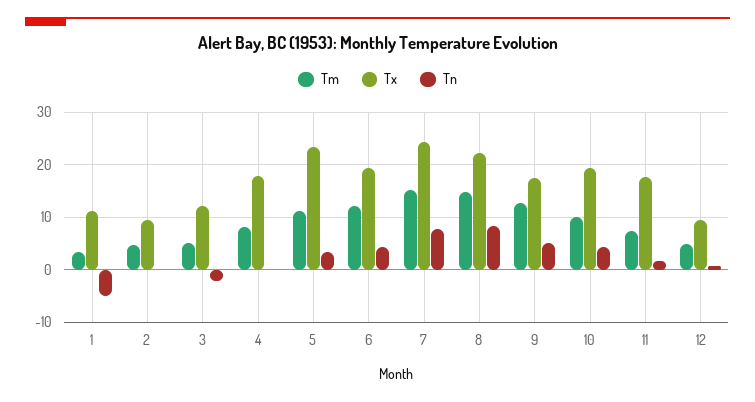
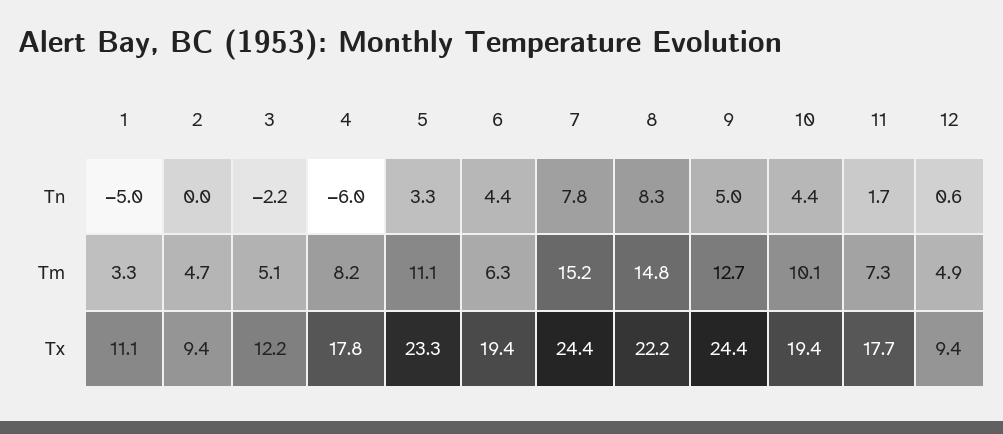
Tn, 4: 0 -> -6
Tm, 6: 12 -> 6.3
Tx, 9: 18 -> 24.4

